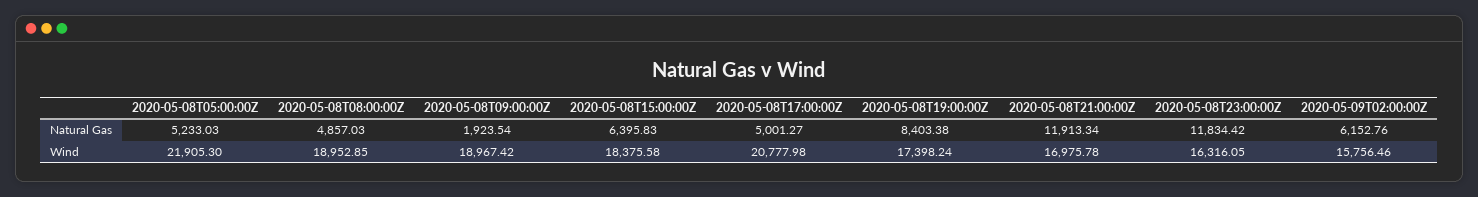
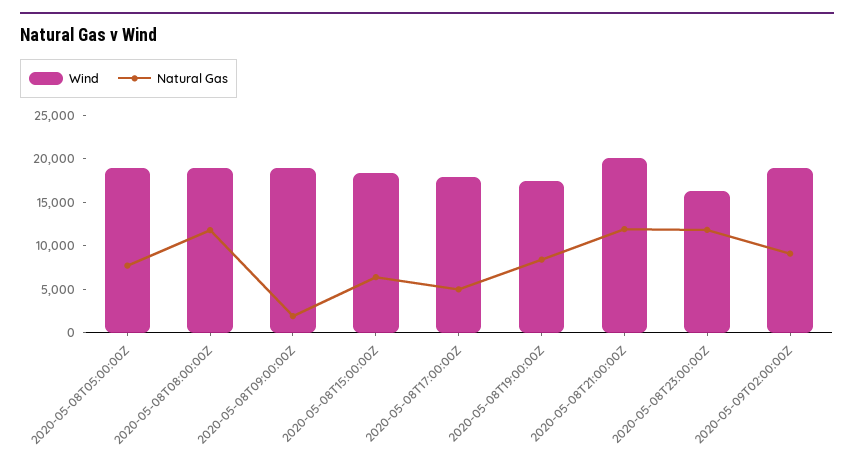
Natural Gas, 2020-05-08T05:00:00Z: 5233.03 -> 8000
Natural Gas, 2020-05-08T08:00:00Z: 4857.03 -> 12000
Natural Gas, 2020-05-09T02:00:00Z: 6152.76 -> 9000
Wind, 2020-05-08T05:00:00Z: 21905.3 -> 19000
Wind, 2020-05-08T17:00:00Z: 20777.98 -> 18000
Wind, 2020-05-08T21:00:00Z: 16975.78 -> 20000
Wind, 2020-05-09T02:00:00Z: 15756.46 -> 19000

